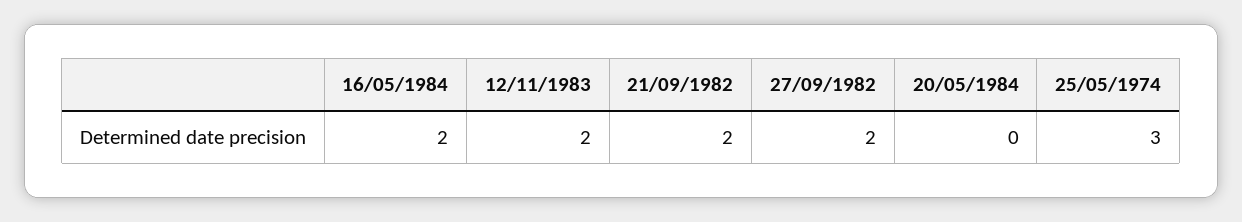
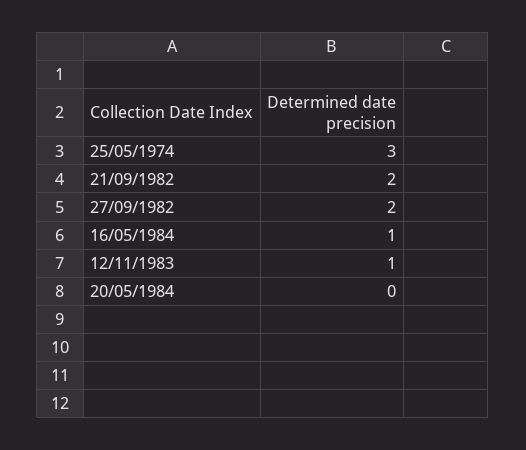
16/05/1984: 2 -> 1
12/11/1983: 2 -> 1

